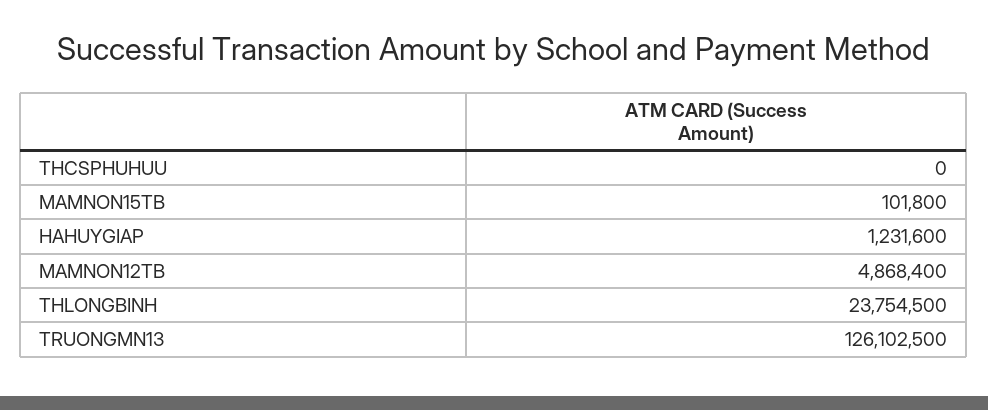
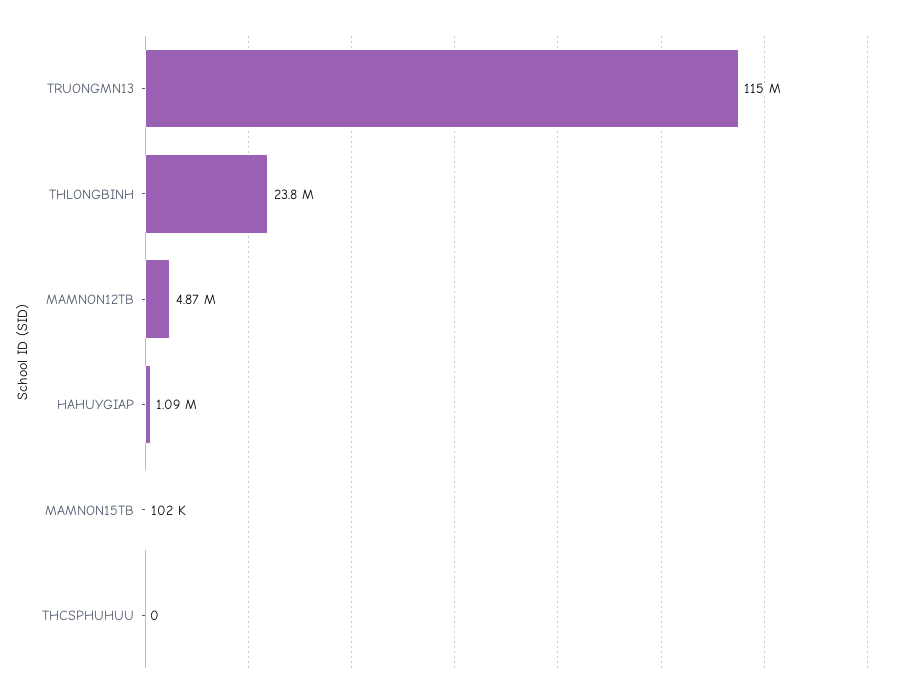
HAHUYGIAP: 1231600 -> 1090000
TRUONGMN13: 126102500 -> 115000000

